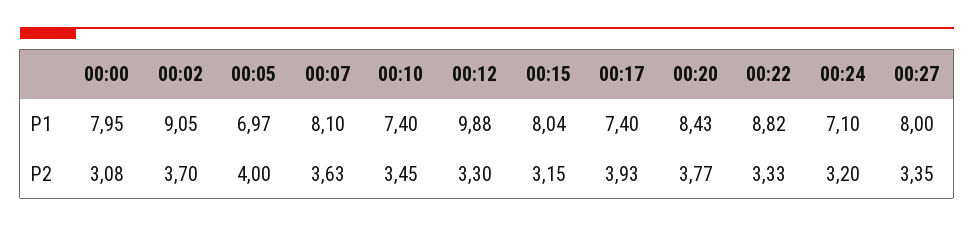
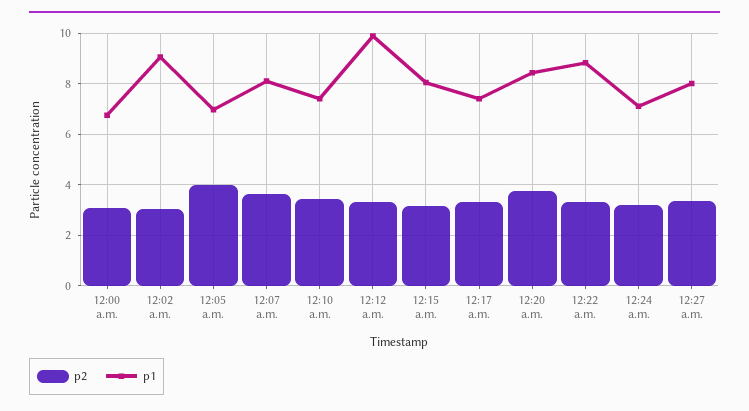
P1, 00:00: 7.95 -> 6.75
P2, 00:02: 3.7 -> 3
P2, 00:17: 3.93 -> 3.25

